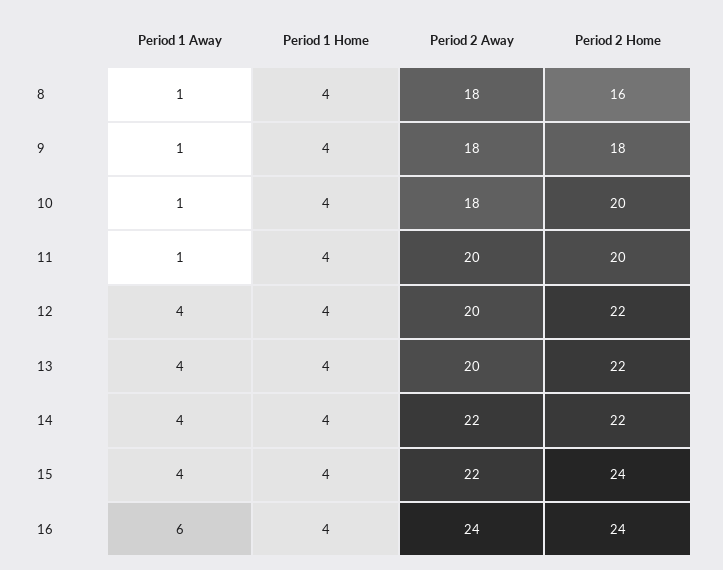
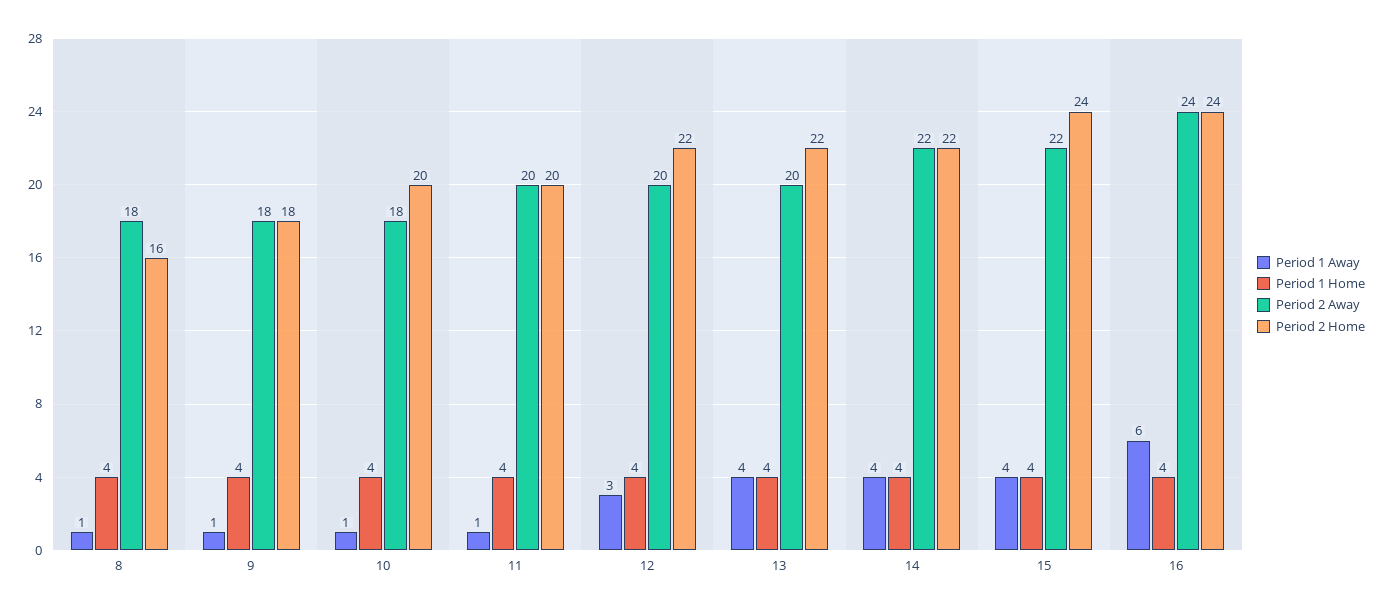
Period 1 Away, 12: 4 -> 3

